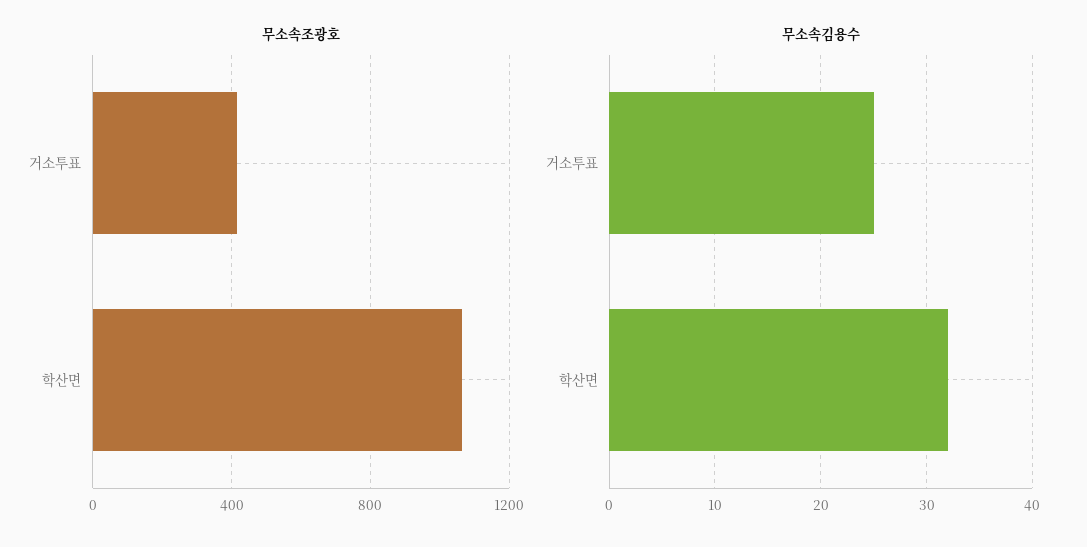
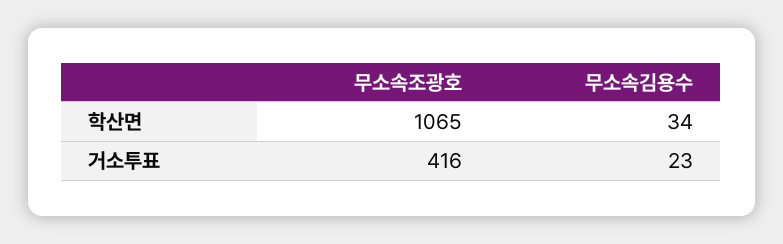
무소속김용수, 거소투표: 25 -> 23
무소속김용수, 학산면: 32 -> 34

